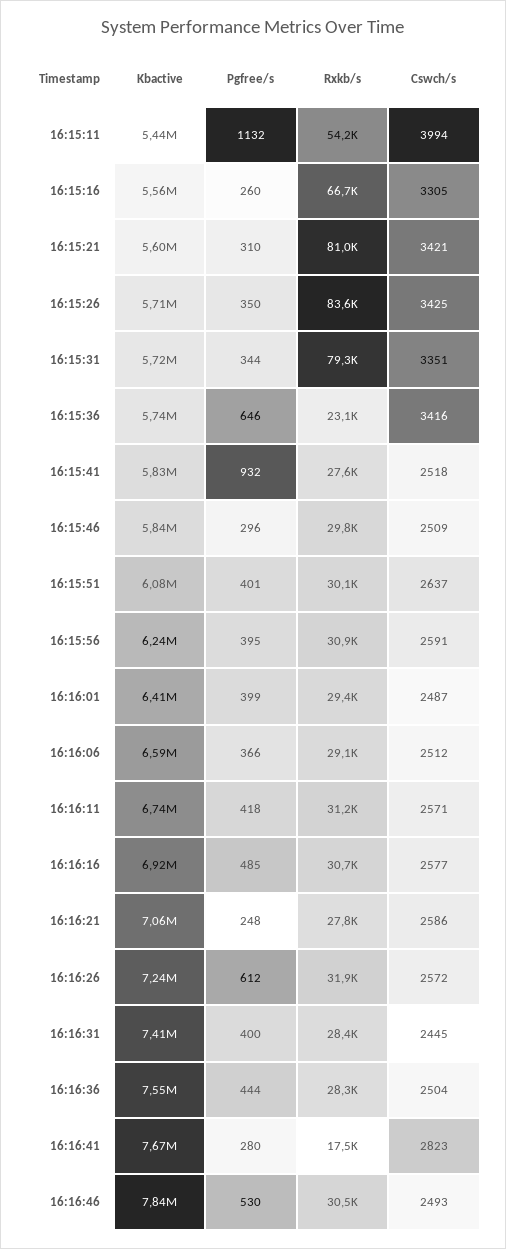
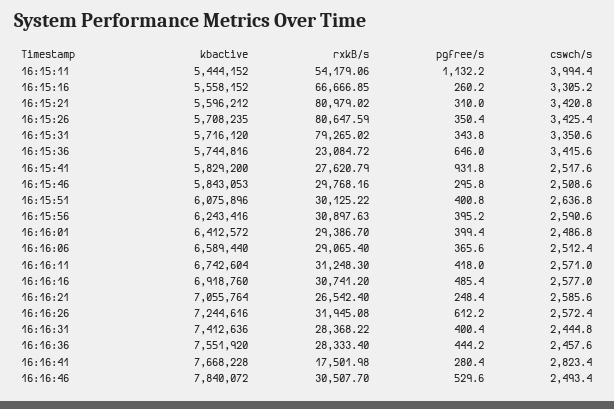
Rxkb/s, 16:15:26: 83600 -> 80647.59
Rxkb/s, 16:16:21: 27800 -> 26542.4
Cswch/s, 16:16:36: 2504 -> 2457.6

